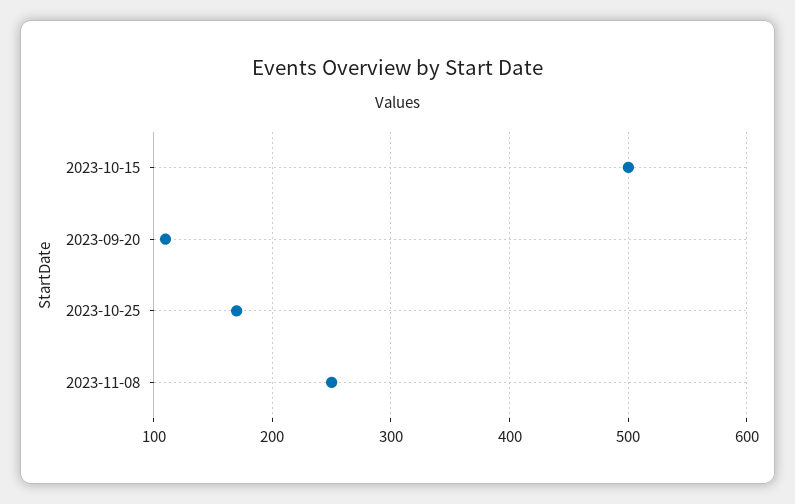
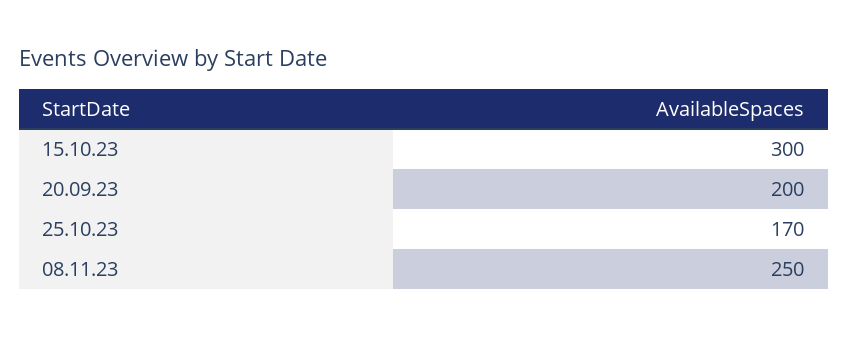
2023-10-15: 500 -> 300
2023-09-20: 110 -> 200

